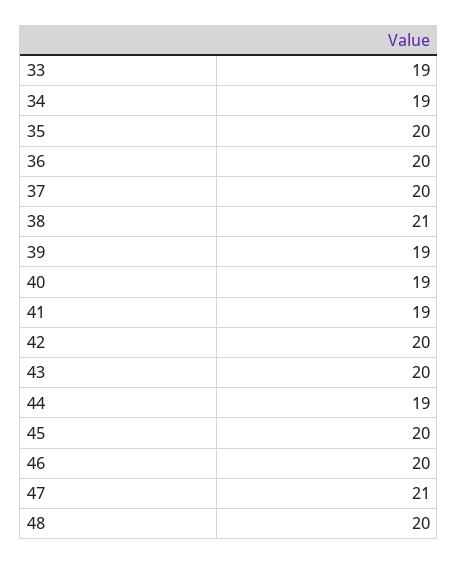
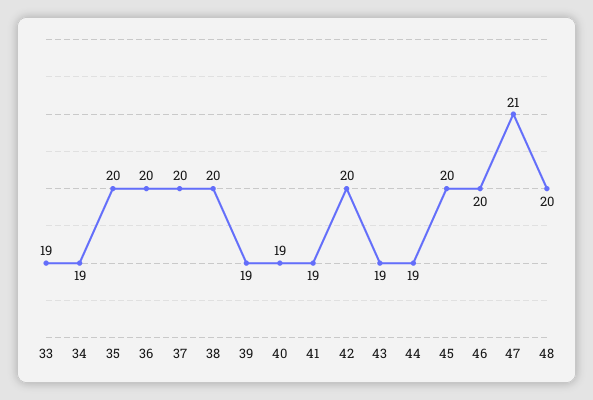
38: 21 -> 20
43: 20 -> 19

